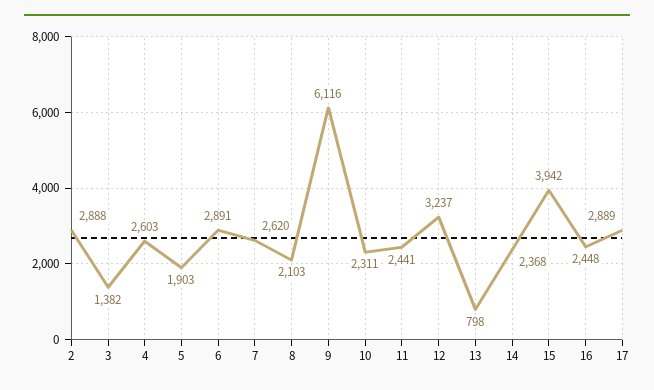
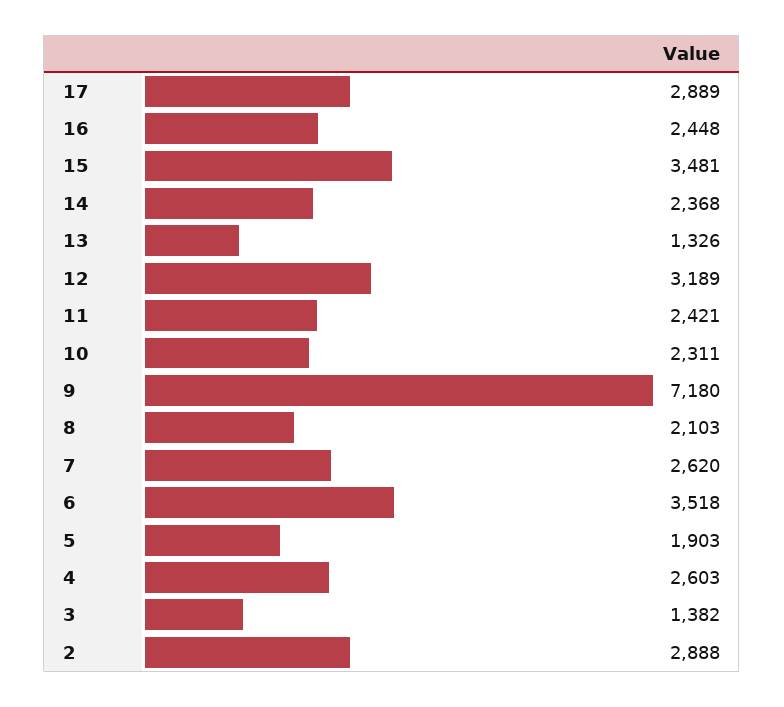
6: 2891 -> 3518
9: 6116 -> 7180
11: 2441 -> 2421
12: 3237 -> 3189
13: 798 -> 1326
15: 3942 -> 3481

